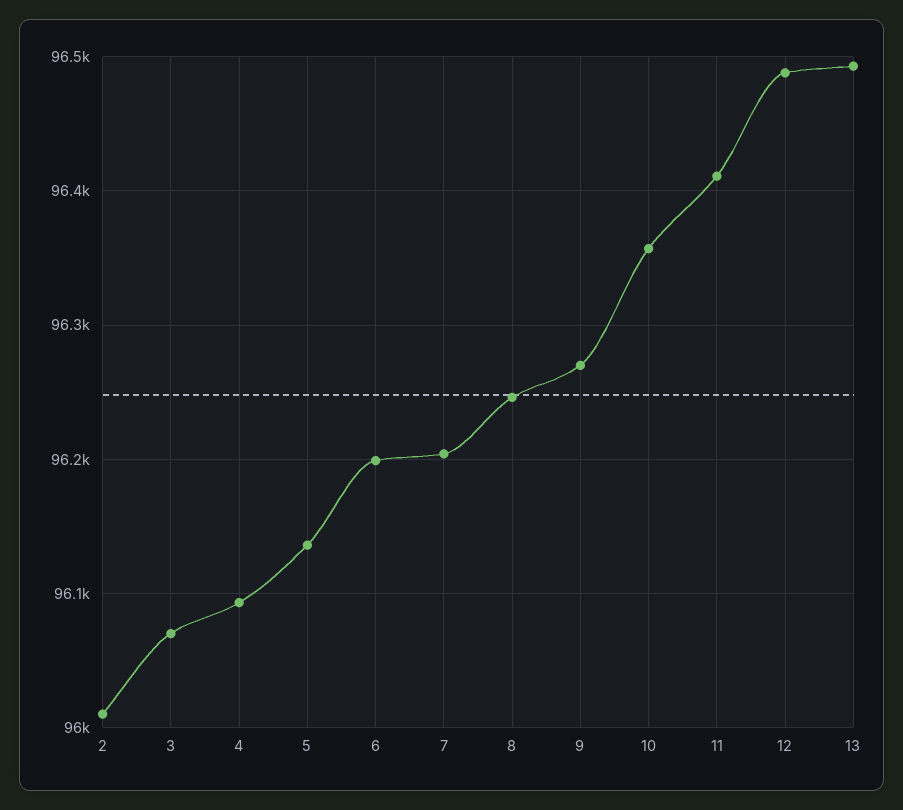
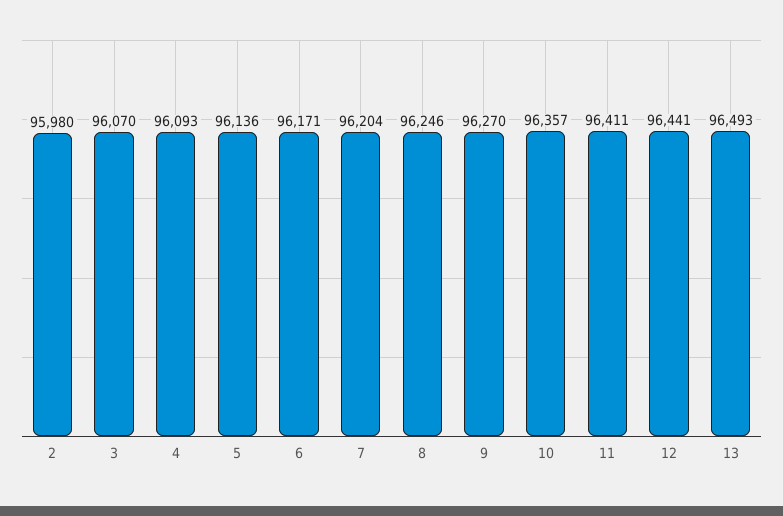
2: 96010 -> 95980
6: 96200 -> 96171
12: 96490 -> 96441

